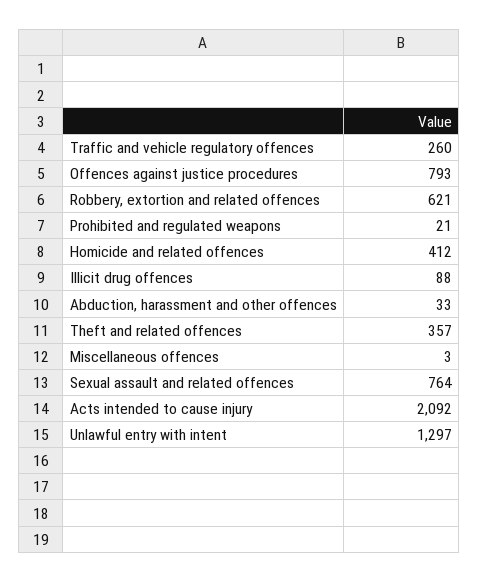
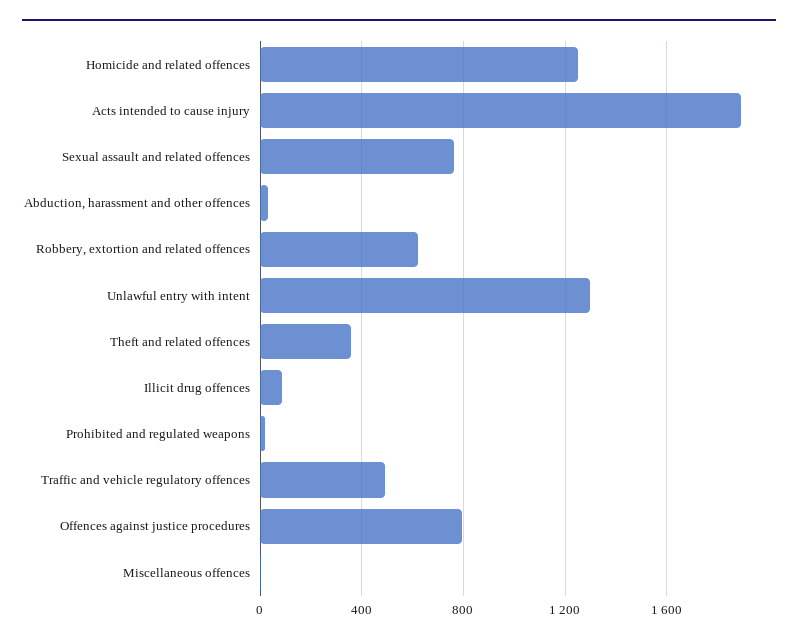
Traffic and vehicle regulatory offences: 260 -> 500
Homicide and related offences: 412 -> 1250
Acts intended to cause injury: 2092 -> 1900

